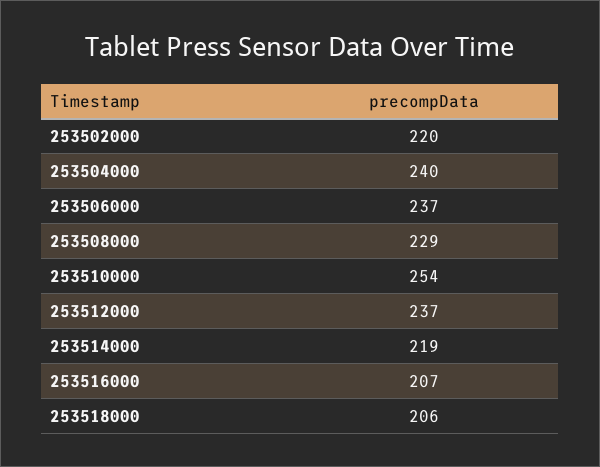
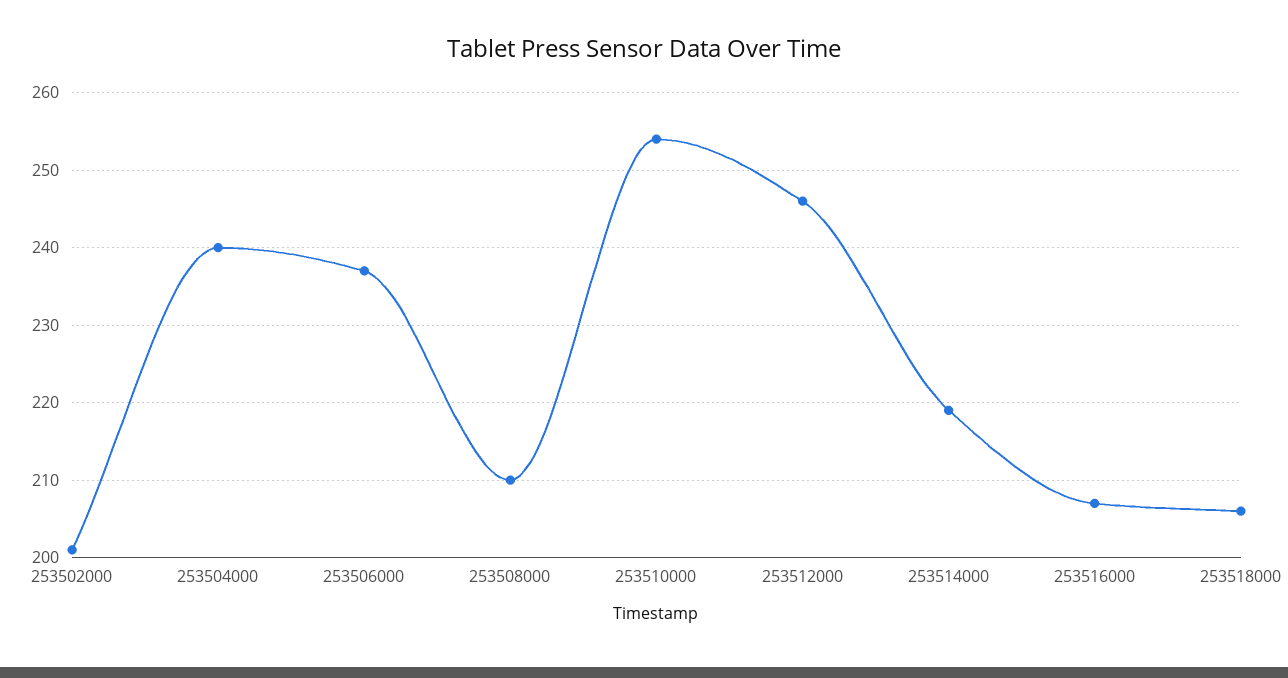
253502000: 220 -> 201
253508000: 229 -> 210
253512000: 237 -> 246

